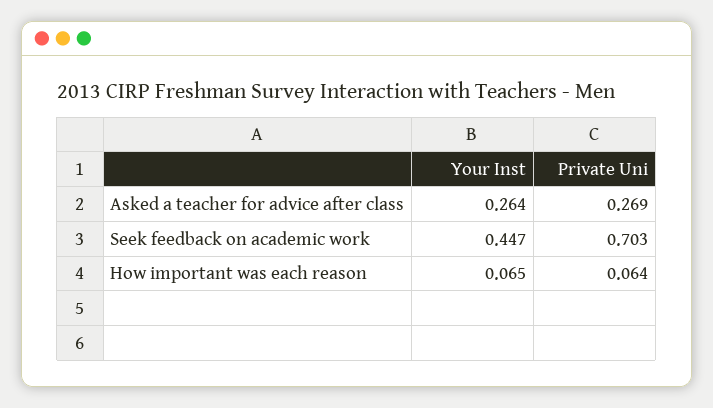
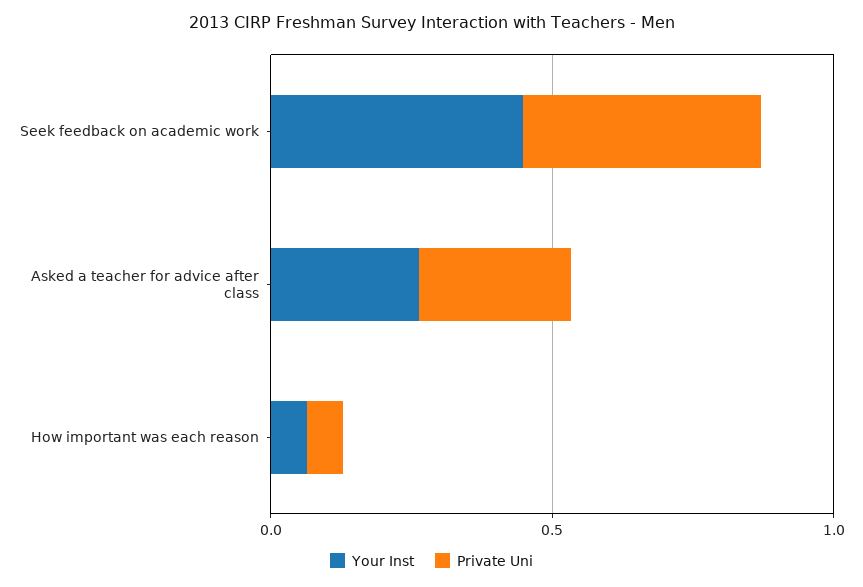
Private Uni, Seek feedback on academic work: 0.703 -> 0.4

